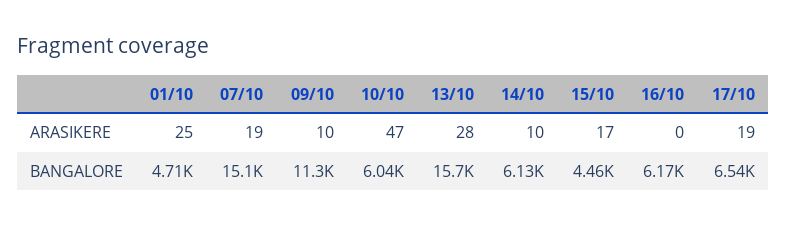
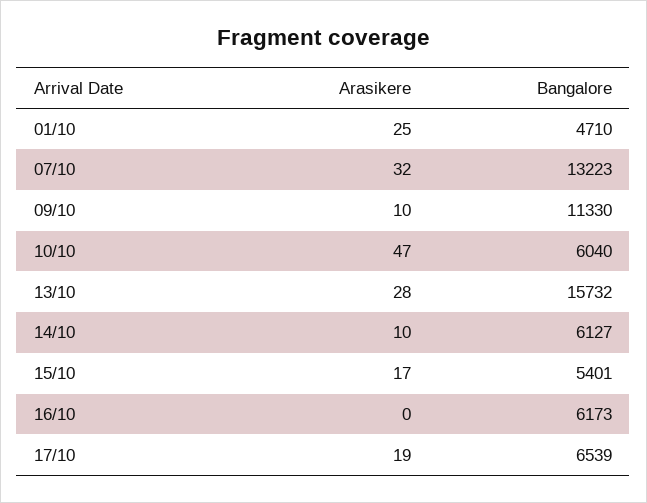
07/10, ARASIKERE: 19 -> 32
07/10, BANGALORE: 15100 -> 13223
15/10, BANGALORE: 4460 -> 5401

